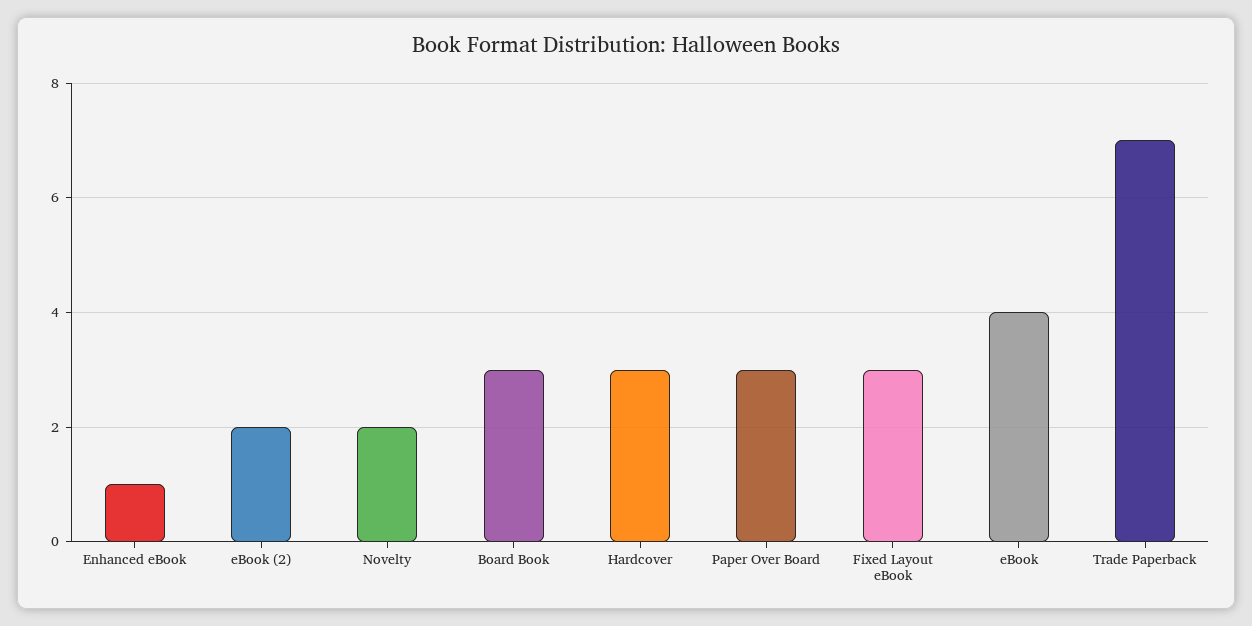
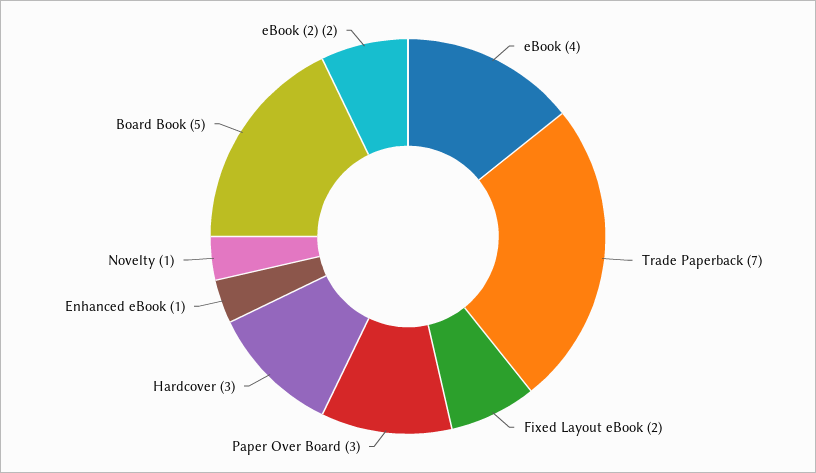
Novelty: 2 -> 1
Board Book: 3 -> 5
Fixed Layout eBook: 3 -> 2

